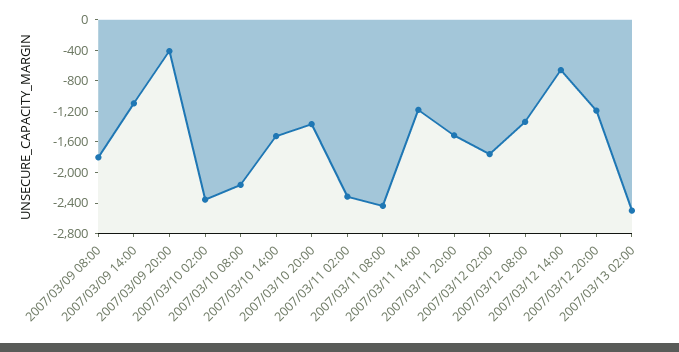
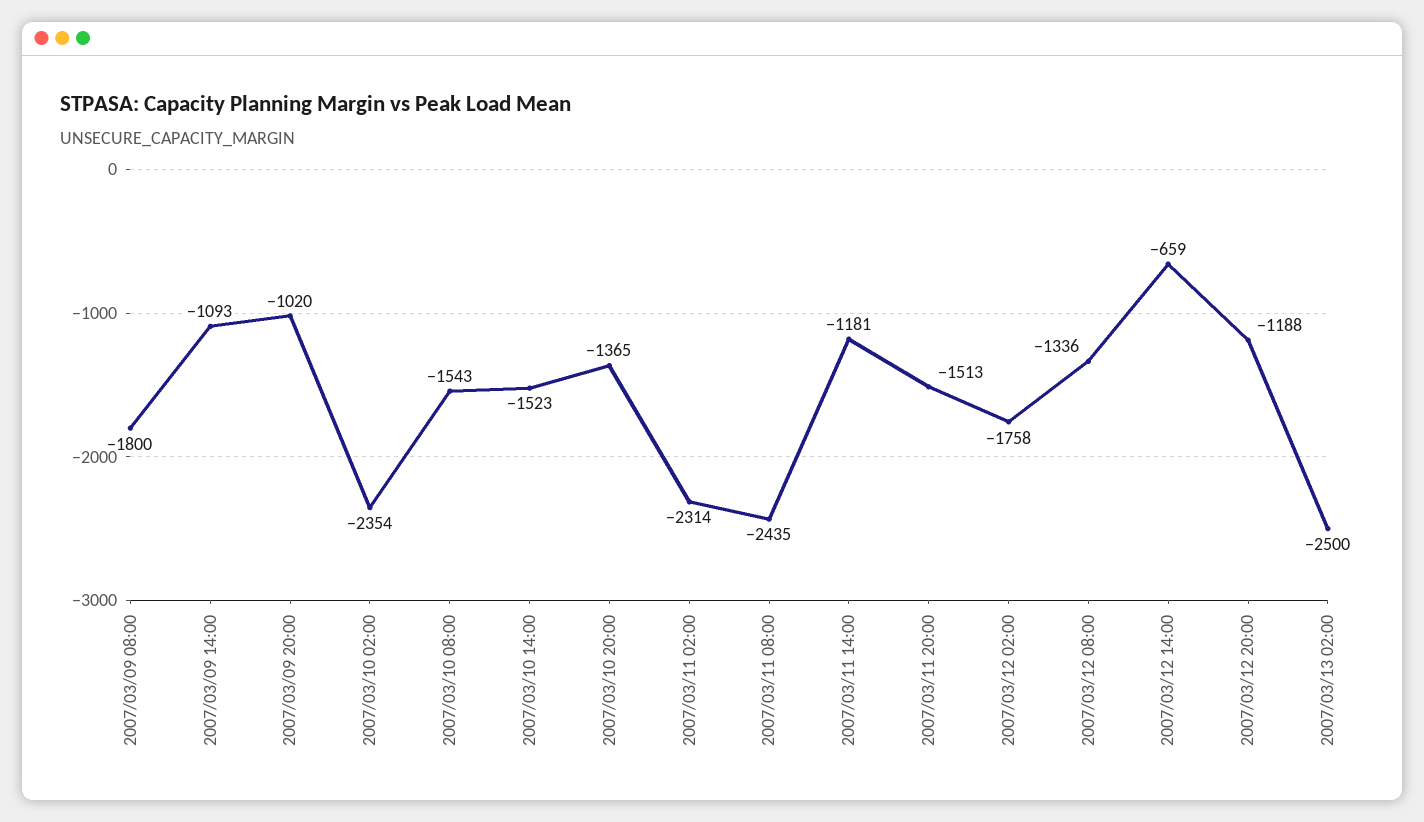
2007/03/09 20:00: -400 -> -1020
2007/03/10 08:00: -2200 -> -1543

